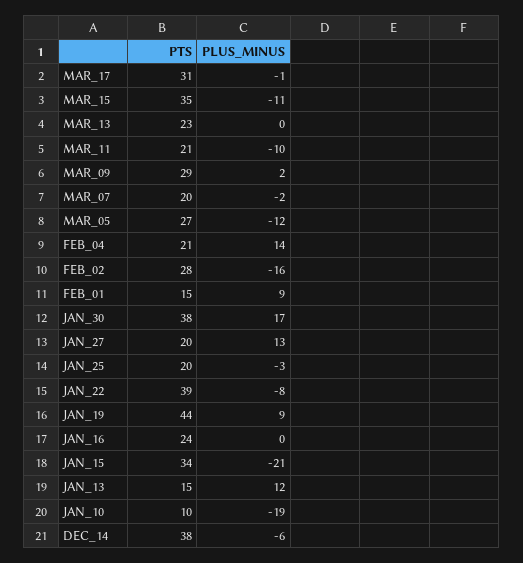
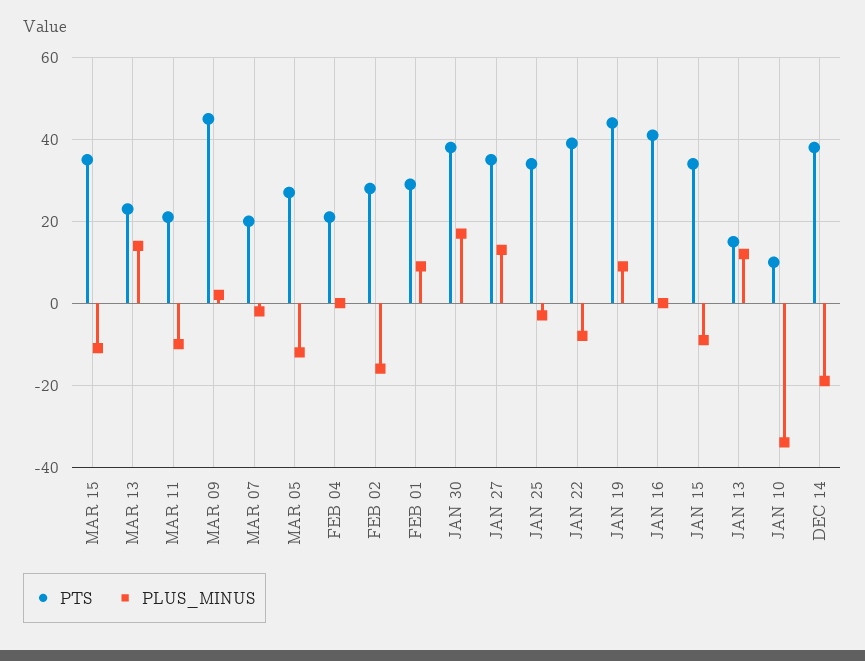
PTS, MAR_17: 31 -> none
PLUS_MINUS, MAR_17: -1 -> none
PLUS_MINUS, MAR_13: 0 -> 15
PTS, MAR_09: 29 -> 45
PLUS_MINUS, FEB_04: 14 -> 0
PTS, FEB_01: 15 -> 30
PTS, JAN_27: 20 -> 35
PTS, JAN_25: 20 -> 35
PTS, JAN_16: 24 -> 40
PLUS_MINUS, JAN_15: -21 -> -10
PLUS_MINUS, JAN_10: -19 -> -35
PLUS_MINUS, DEC_14: -6 -> -20

